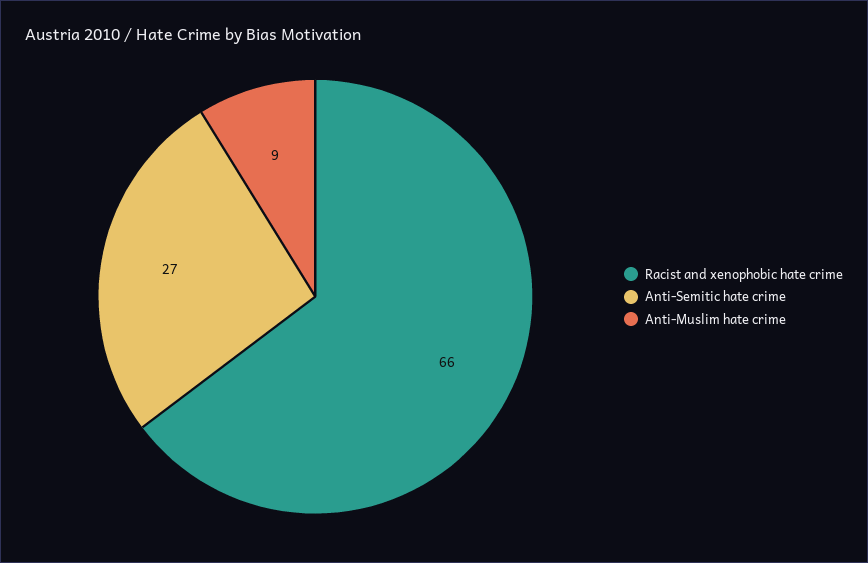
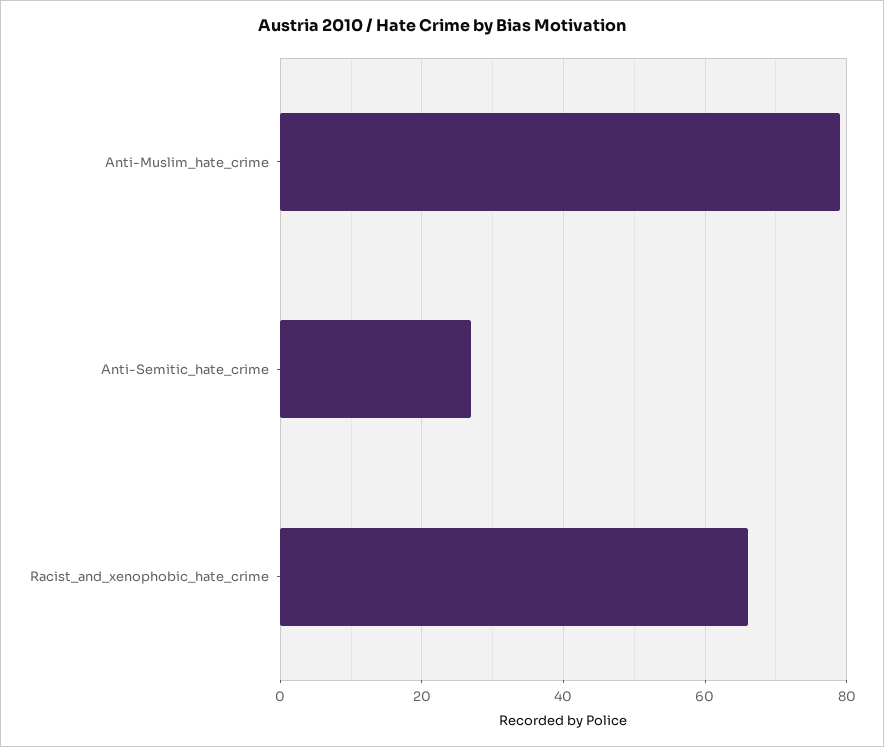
Anti-Muslim hate crime: 9 -> 80

